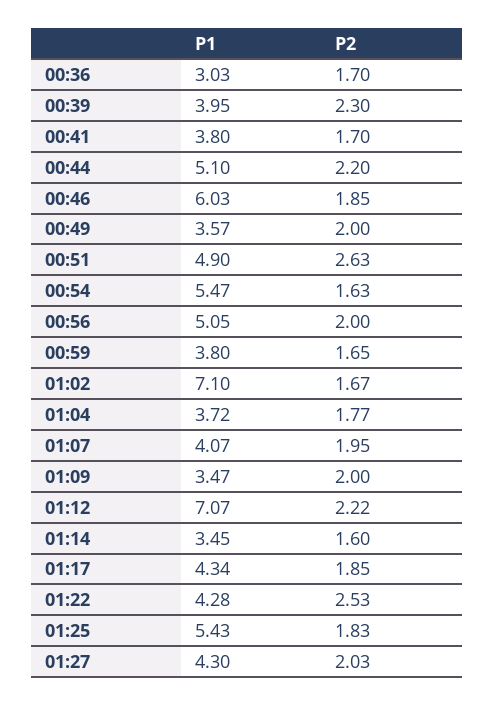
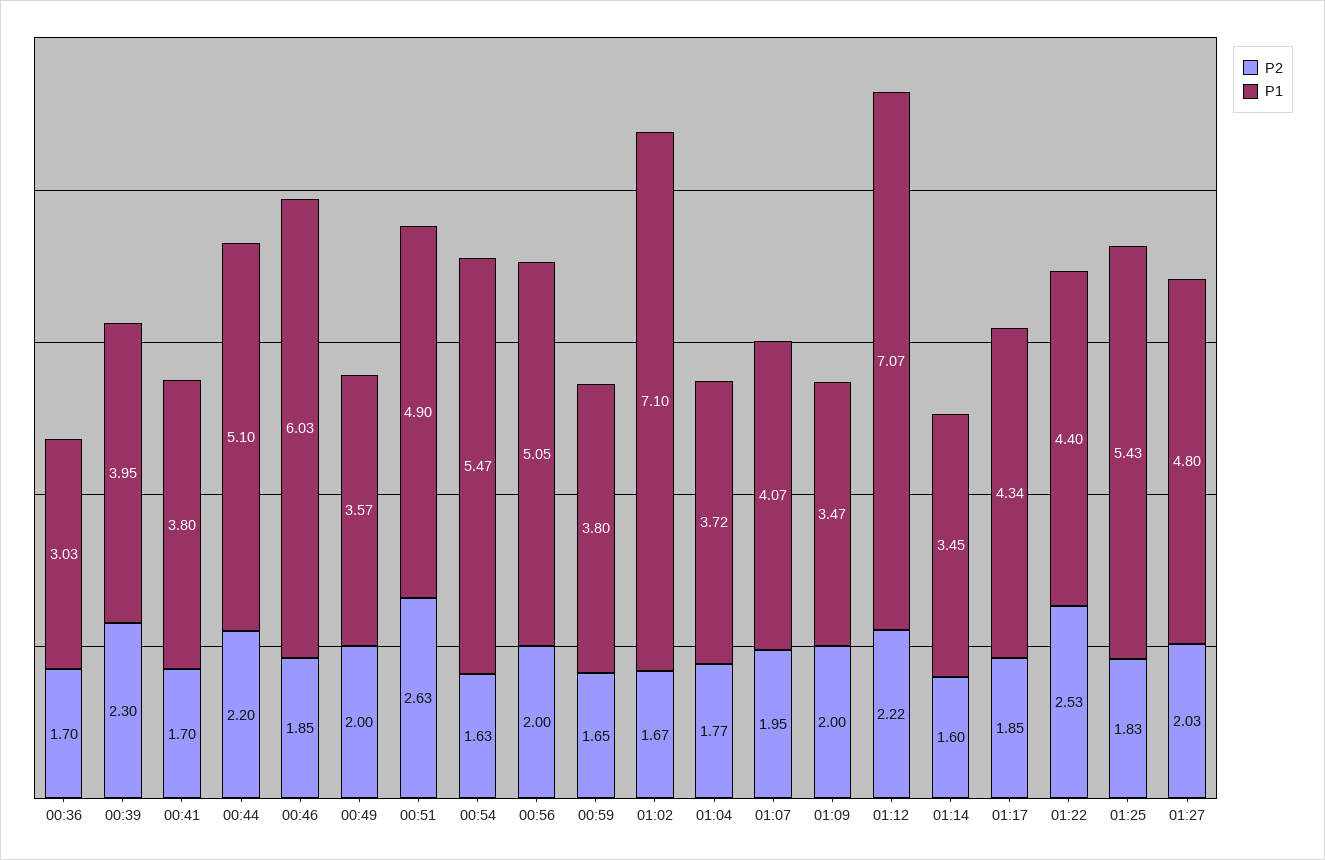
P1, 01:22: 4.28 -> 4.4
P1, 01:27: 4.3 -> 4.8

